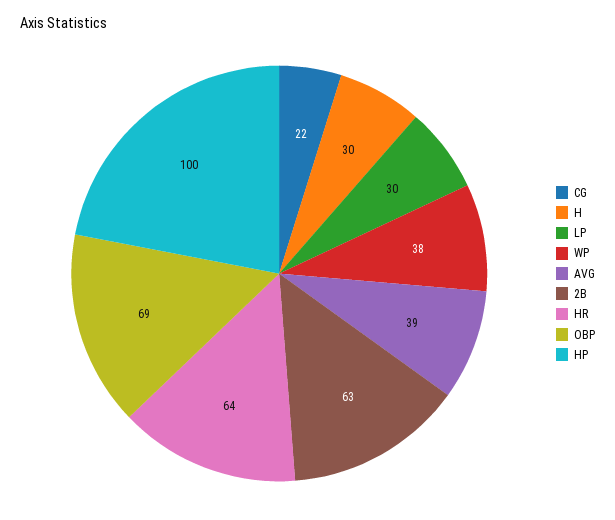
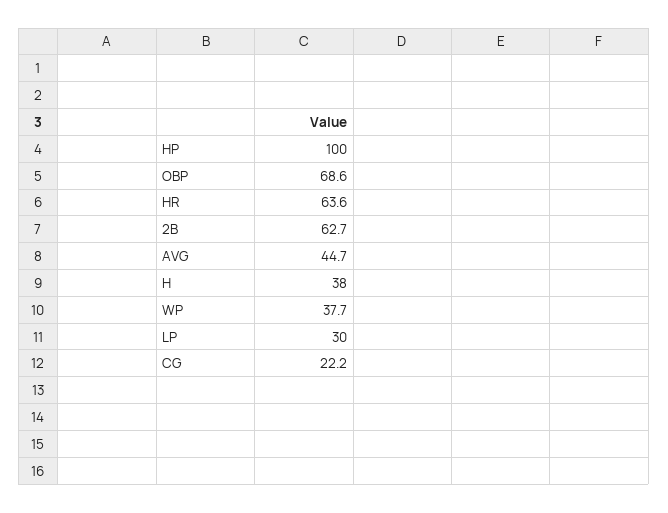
H: 30 -> 38
AVG: 39 -> 44.7

